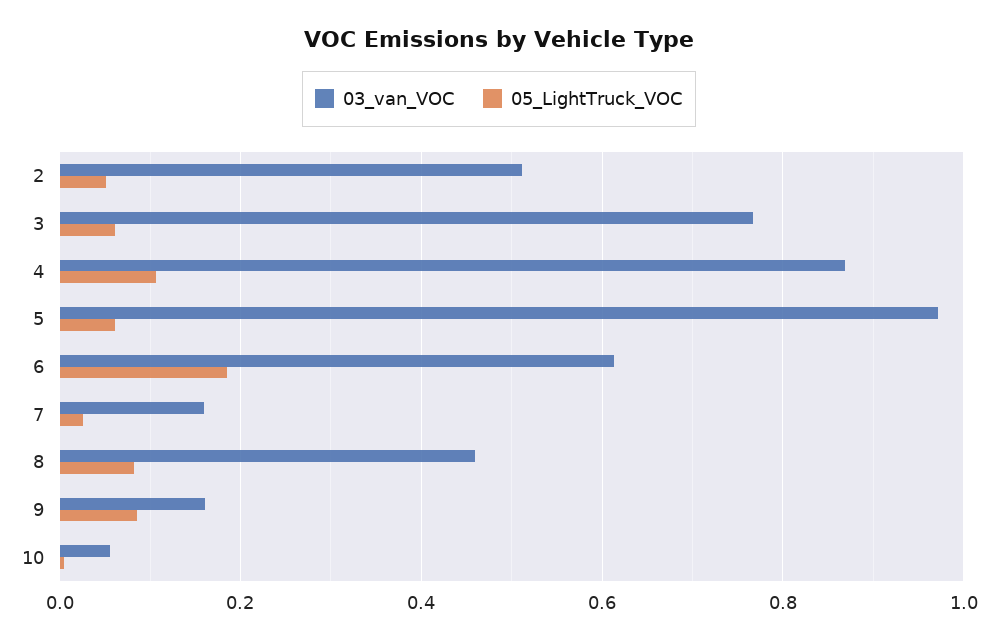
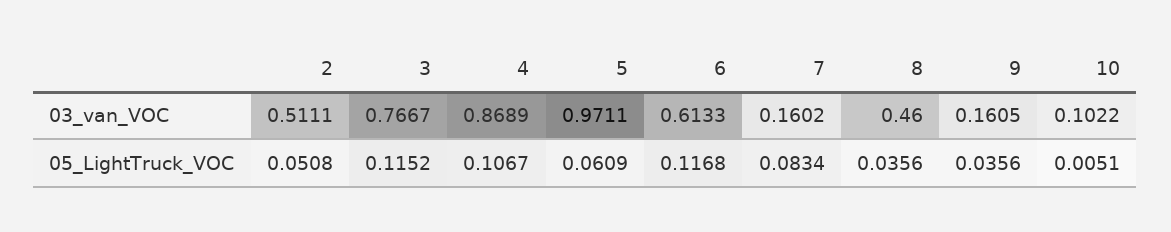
05_LightTruck_VOC, 3: 0.06 -> 0.1152
05_LightTruck_VOC, 6: 0.18 -> 0.1168
05_LightTruck_VOC, 7: 0.02 -> 0.0834
05_LightTruck_VOC, 8: 0.08 -> 0.0356
05_LightTruck_VOC, 9: 0.08 -> 0.0356
03_van_VOC, 10: 0.06 -> 0.1022

